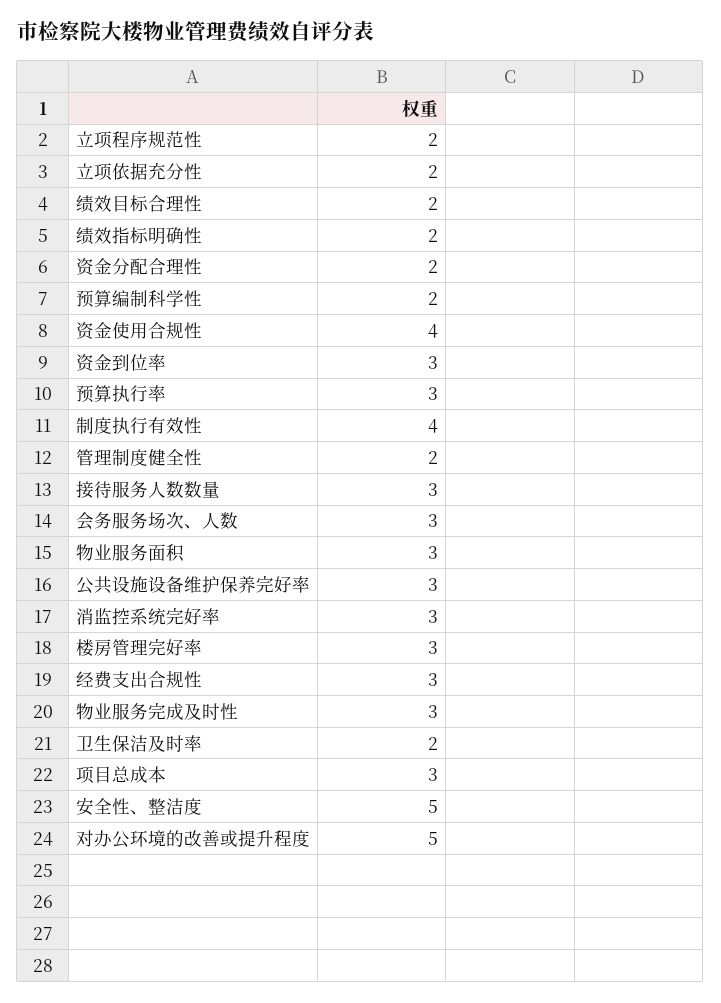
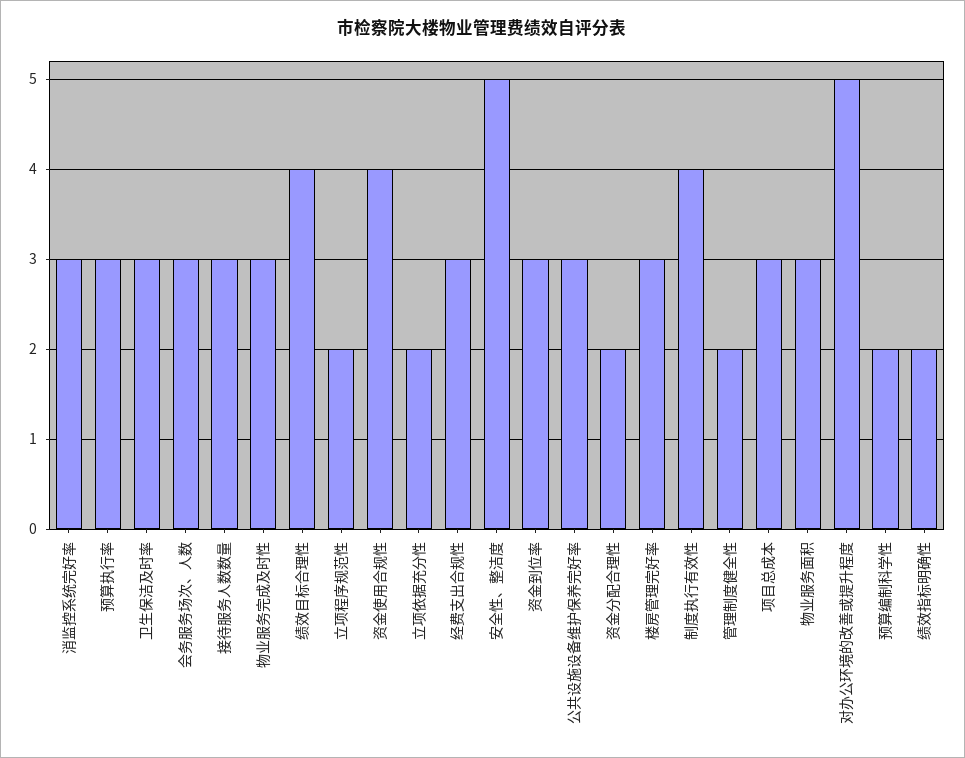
绩效目标合理性: 2 -> 4
卫生保洁及时率: 2 -> 3

